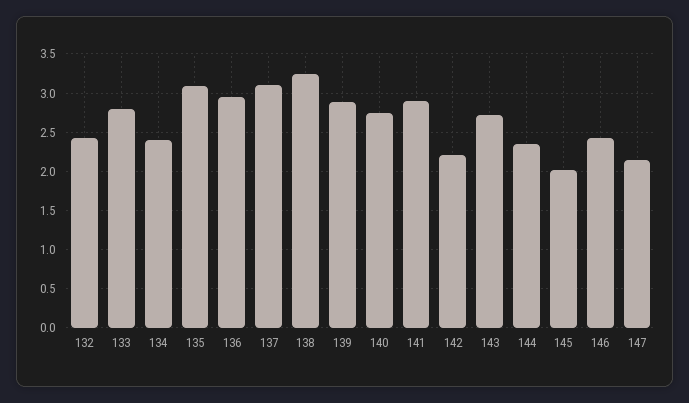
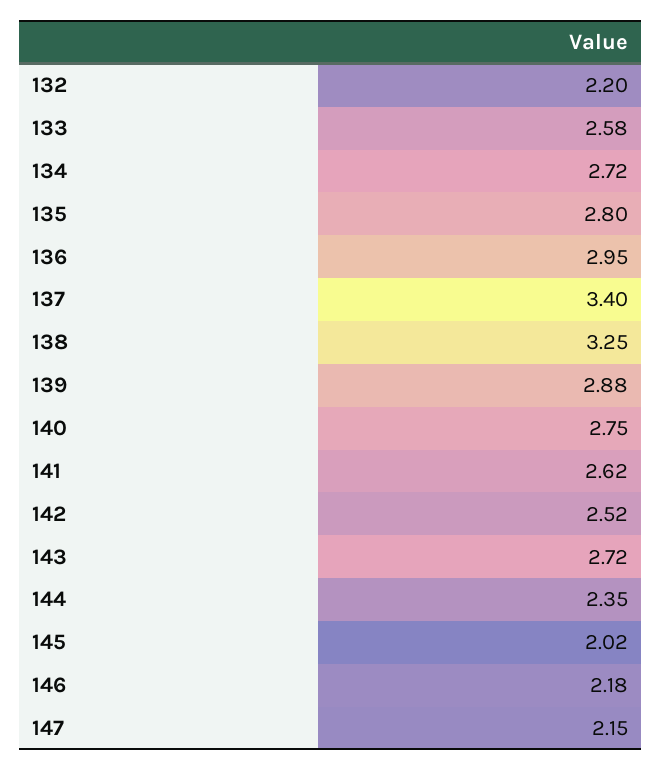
132: 2.4 -> 2.2
133: 2.8 -> 2.58
134: 2.4 -> 2.72
135: 3.1 -> 2.8
137: 3.1 -> 3.4
141: 2.9 -> 2.62
142: 2.2 -> 2.52
146: 2.4 -> 2.18

